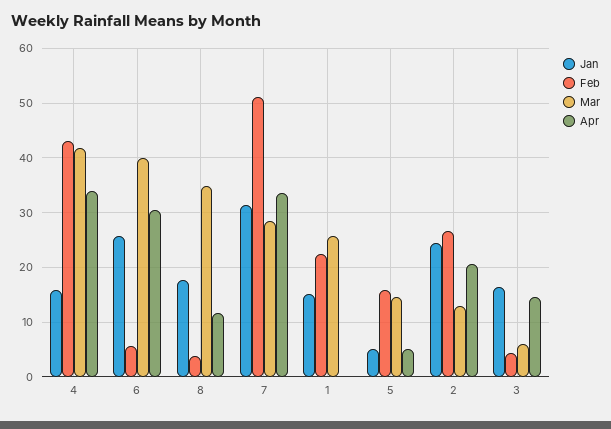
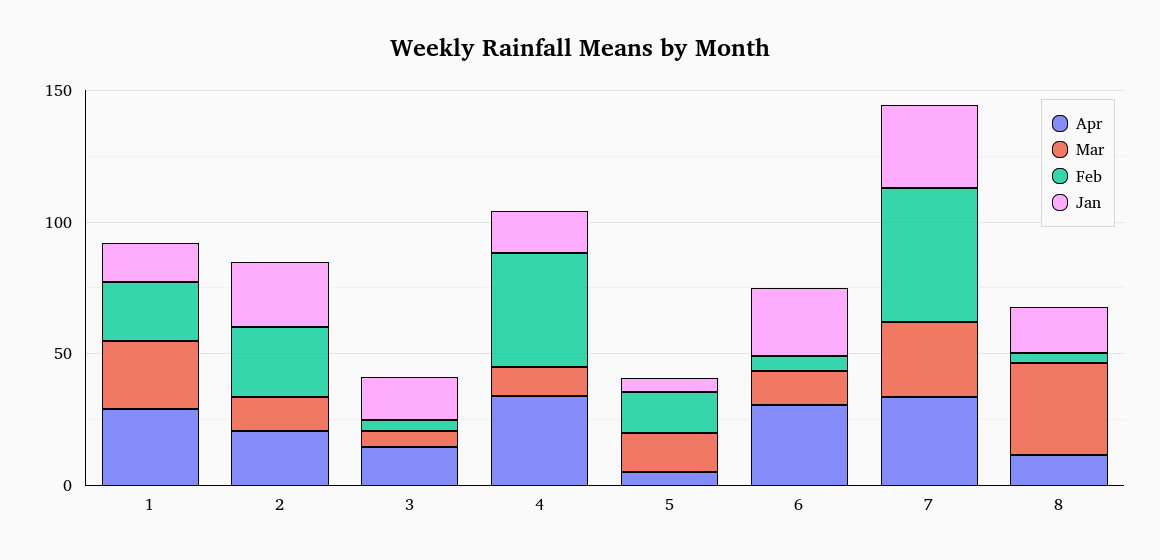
Mar, 4: 42 -> 10
Mar, 6: 40 -> 10
Apr, 1: 0 -> 30

